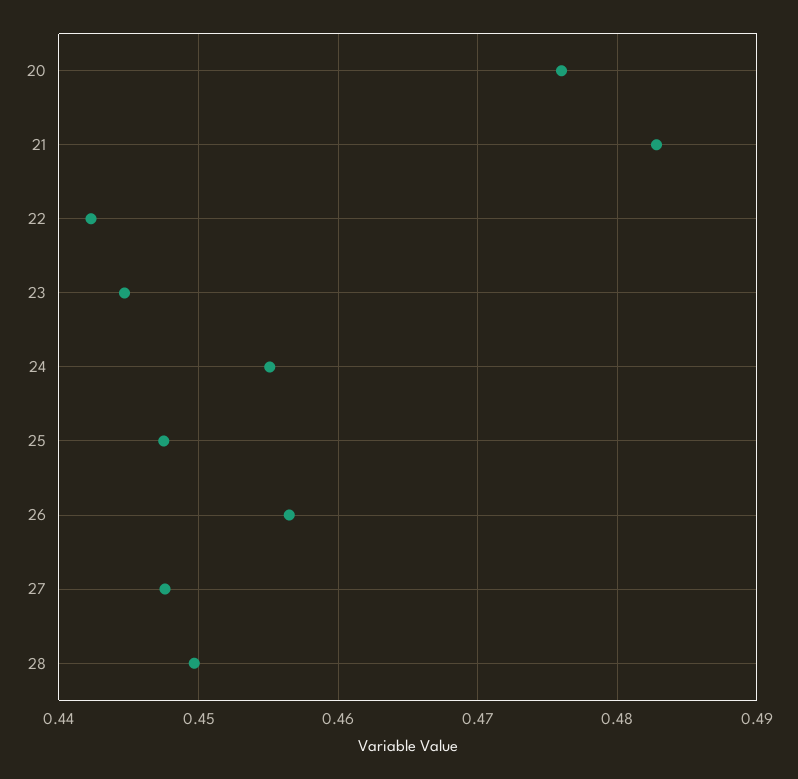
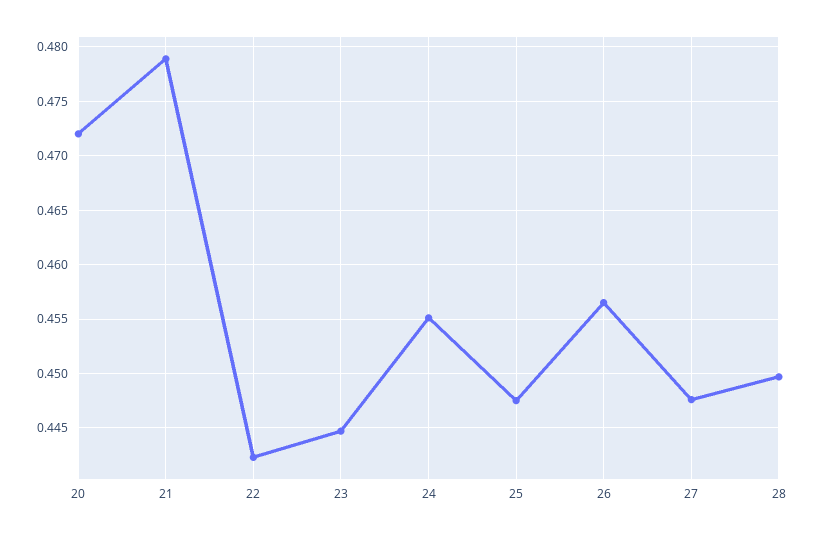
20: 0.476 -> 0.472
21: 0.483 -> 0.479

